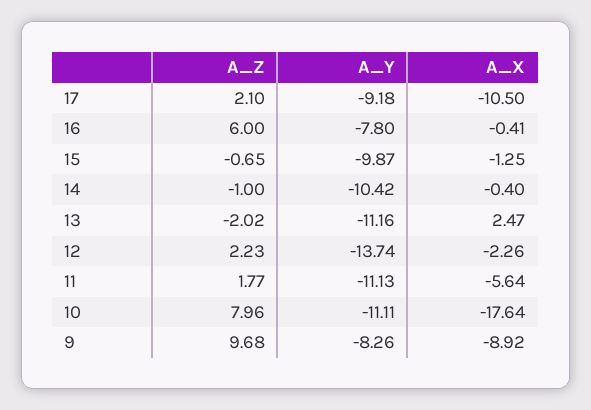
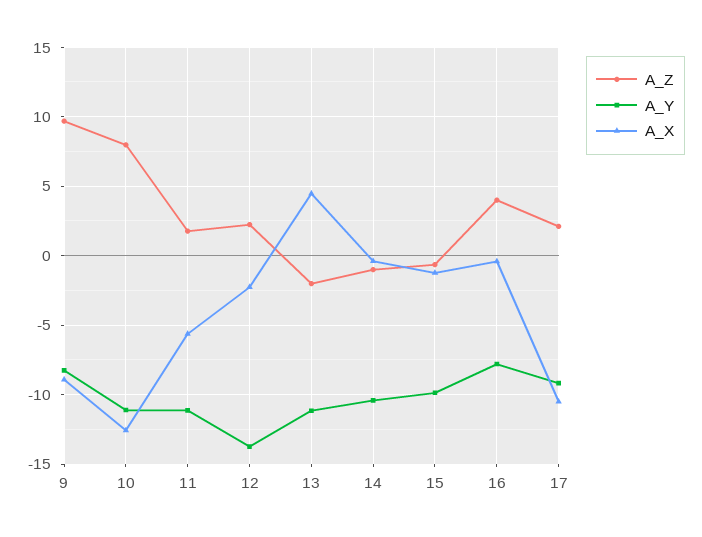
A_Z, 16: 6 -> 4
A_X, 13: 2.47 -> 4.5
A_X, 10: -17.64 -> -12.5

